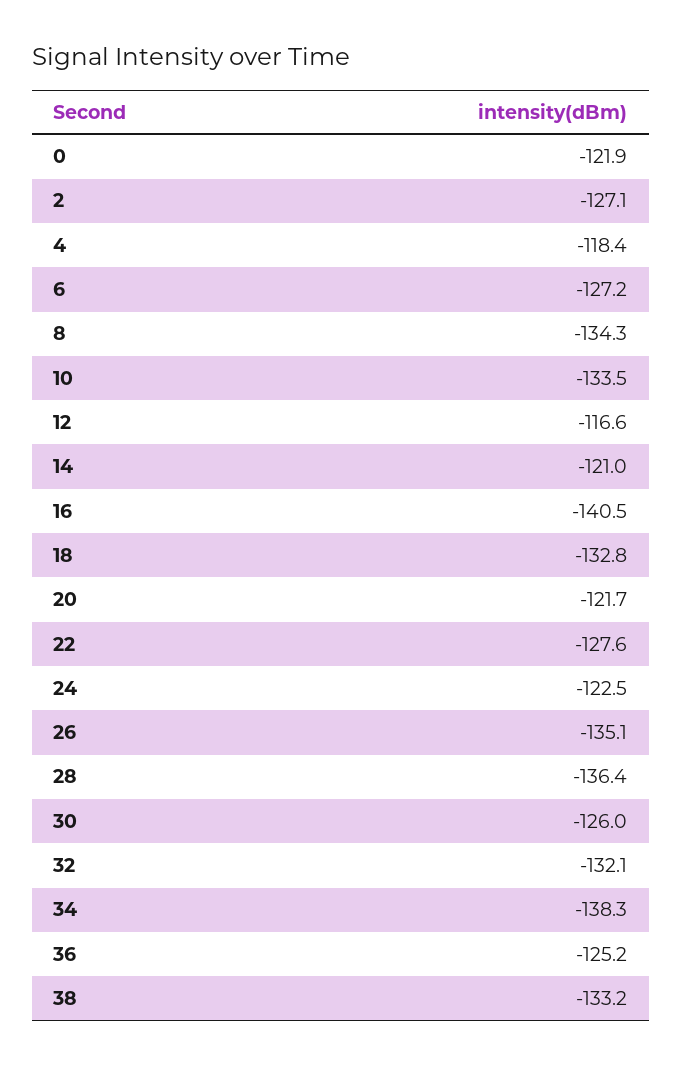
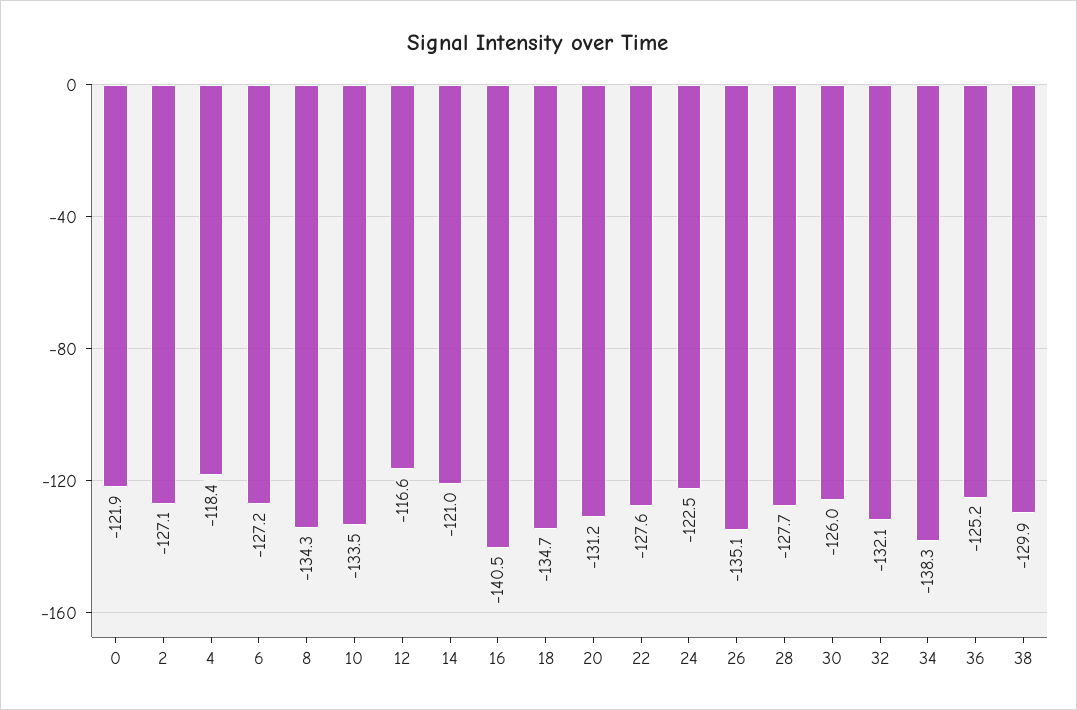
18: -132.8 -> -134.7
20: -121.7 -> -131.2
28: -136.4 -> -127.7
38: -133.2 -> -129.9

